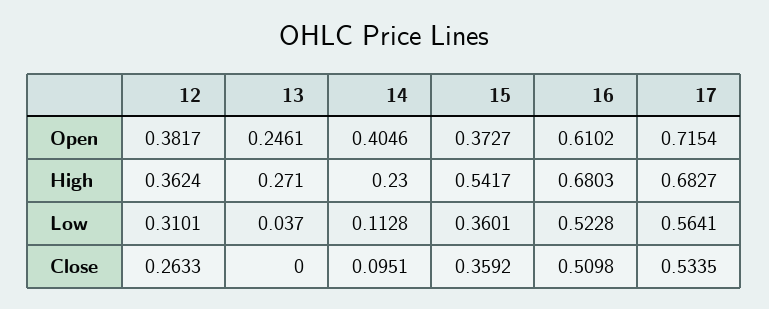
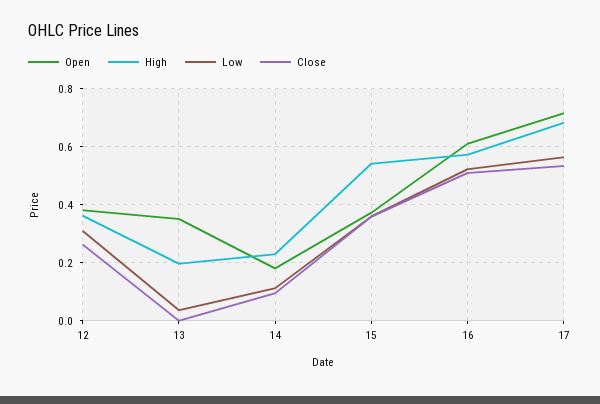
Open, 13: 0.2461 -> 0.35
Open, 14: 0.4046 -> 0.175
High, 13: 0.271 -> 0.2
High, 16: 0.6803 -> 0.575

